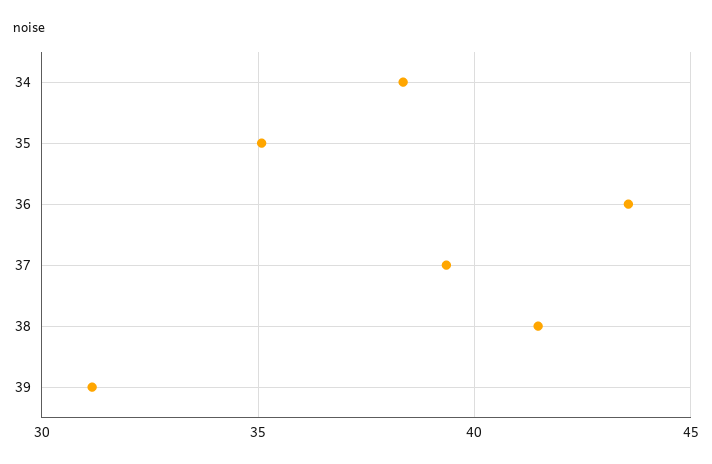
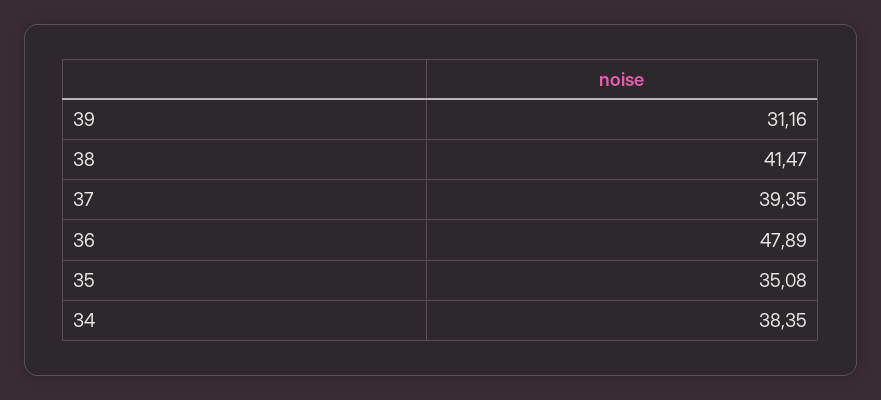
36: 43.5 -> 47.89

